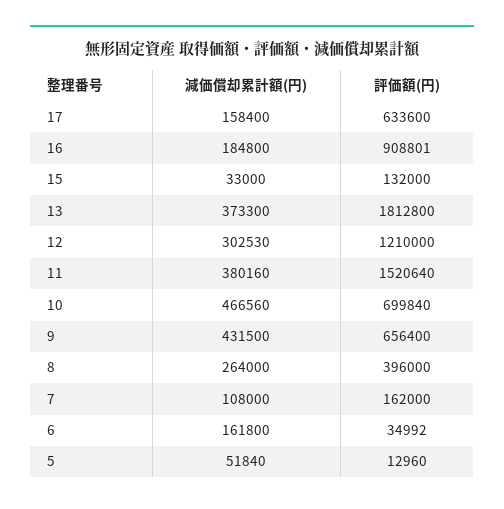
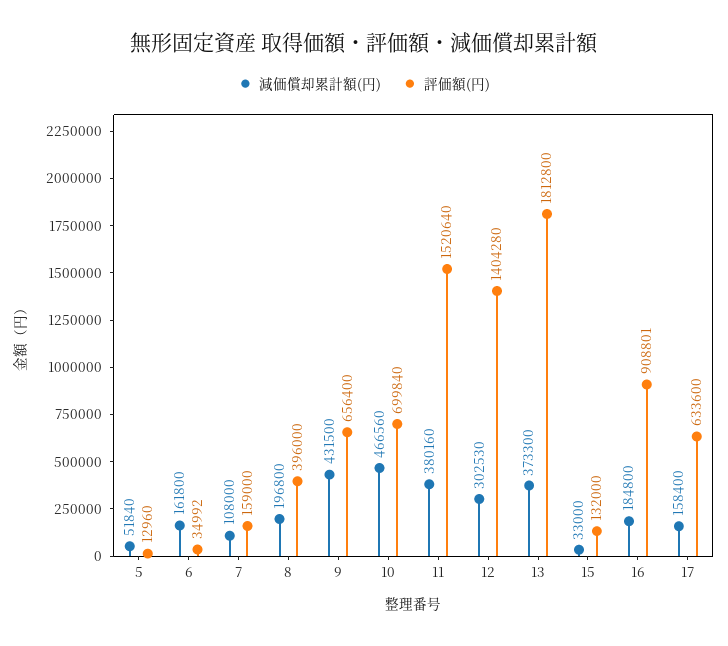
評価額(円), 12: 1210000 -> 1404280
減価償却累計額(円), 8: 264000 -> 196800
評価額(円), 7: 162000 -> 159000

